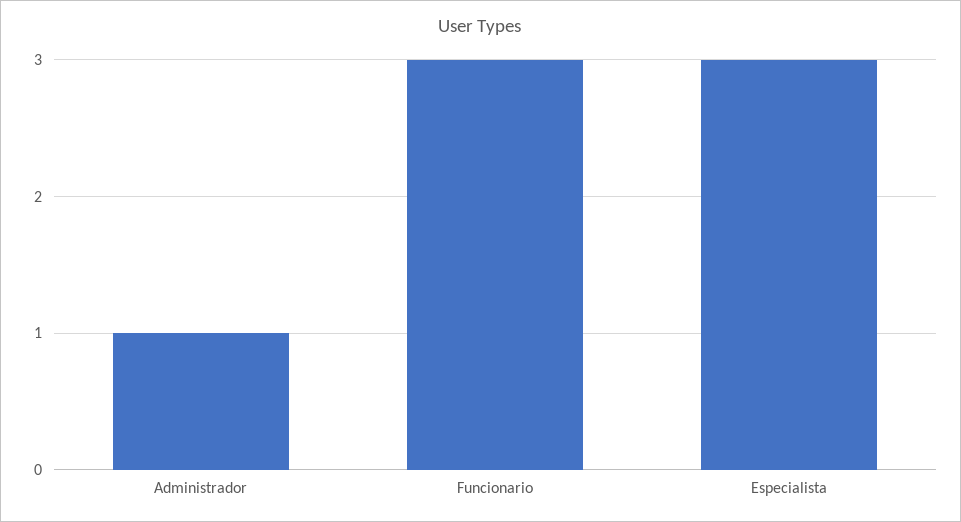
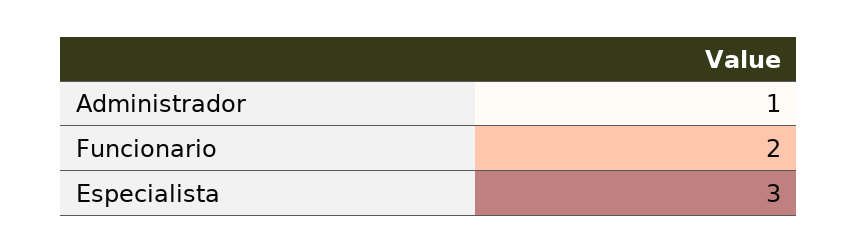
Funcionario: 3 -> 2

